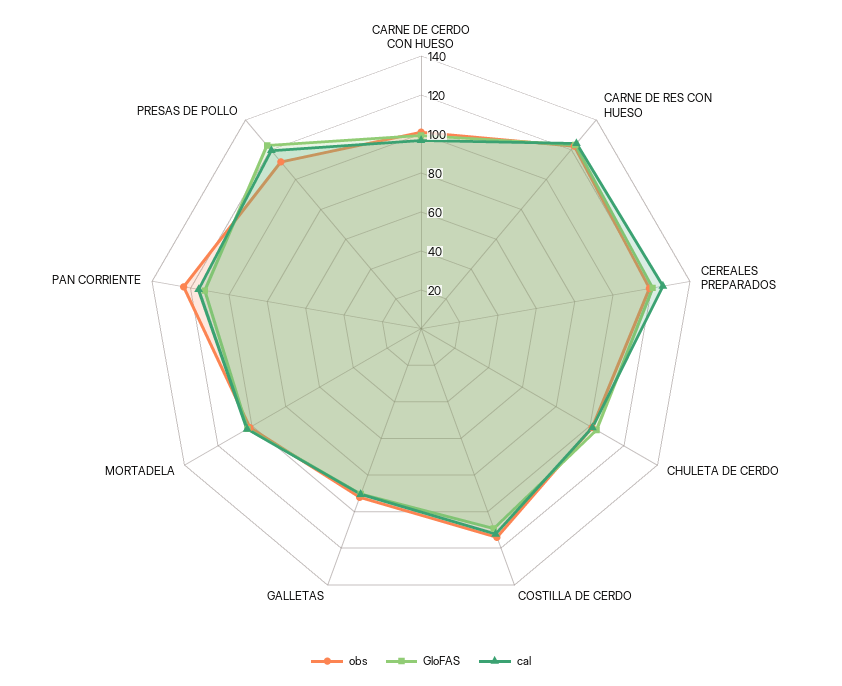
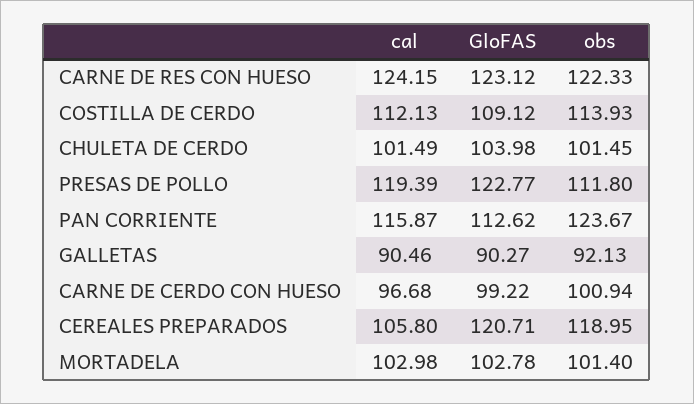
cal, CEREALES PREPARADOS: 125 -> 105.8

